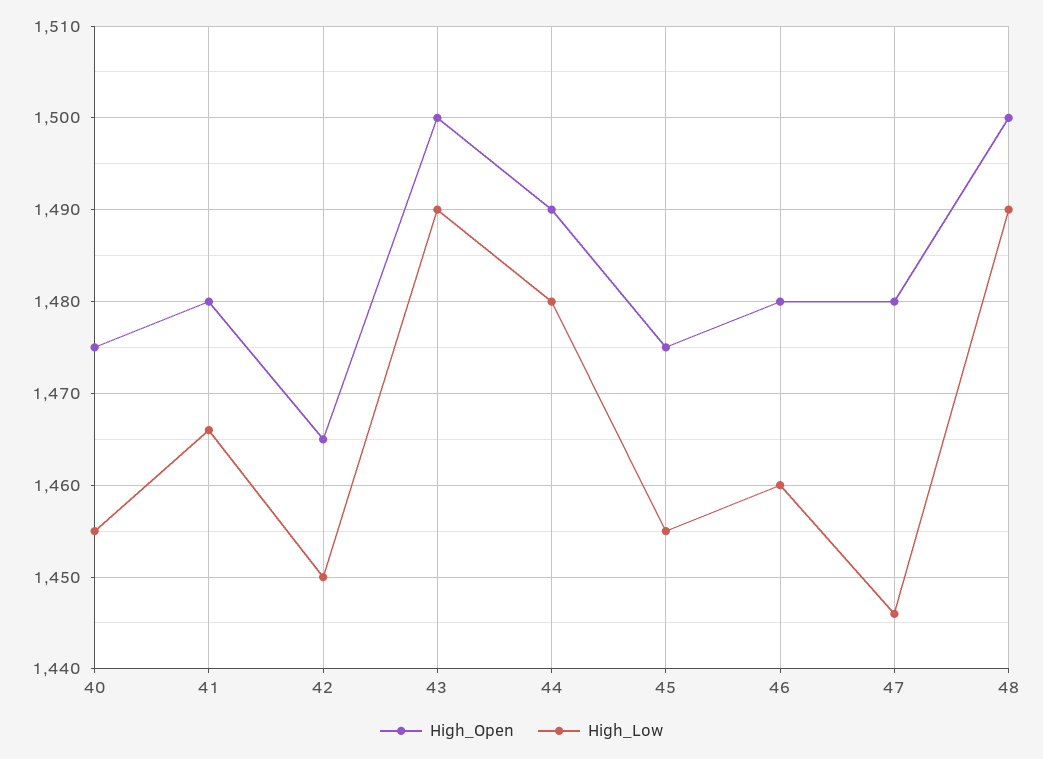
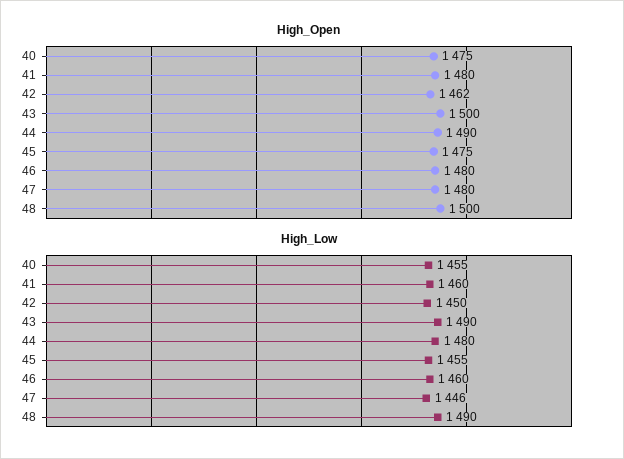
High_Low, 41: 1466 -> 1460
High_Open, 42: 1465 -> 1462

